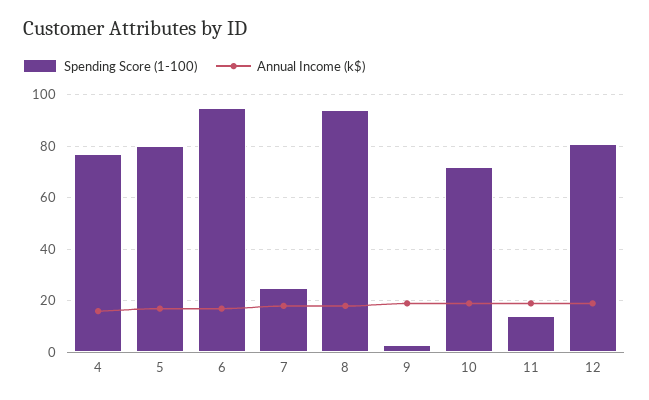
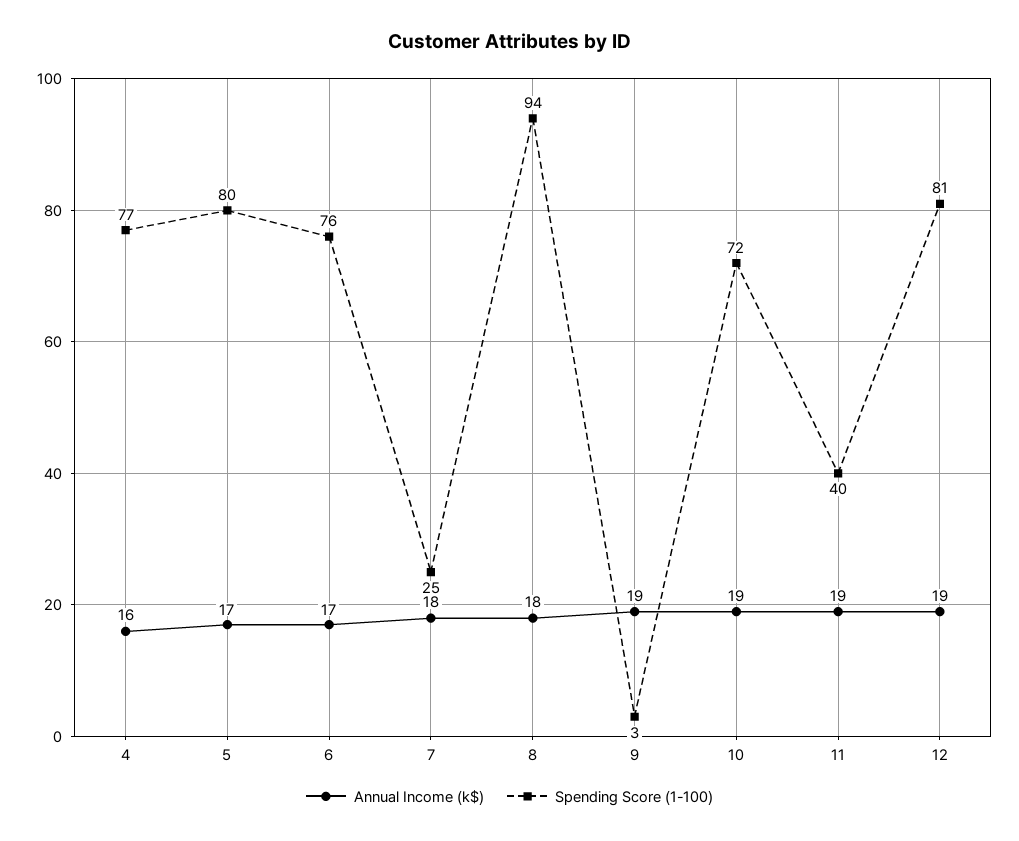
Spending Score (1-100), 6: 95 -> 76
Spending Score (1-100), 11: 15 -> 40

